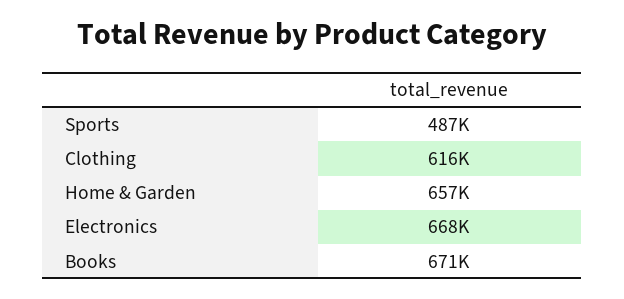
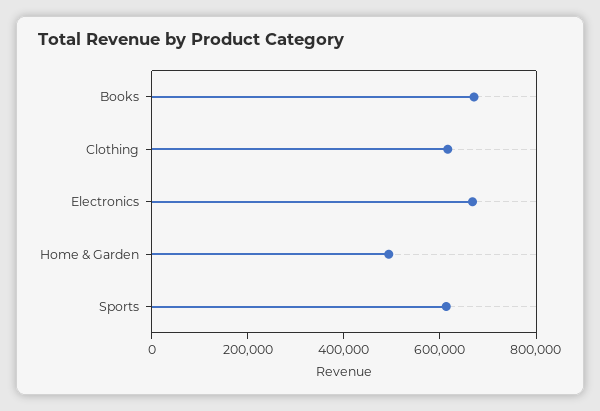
Sports: 487000 -> 600000
Home & Garden: 657000 -> 500000

